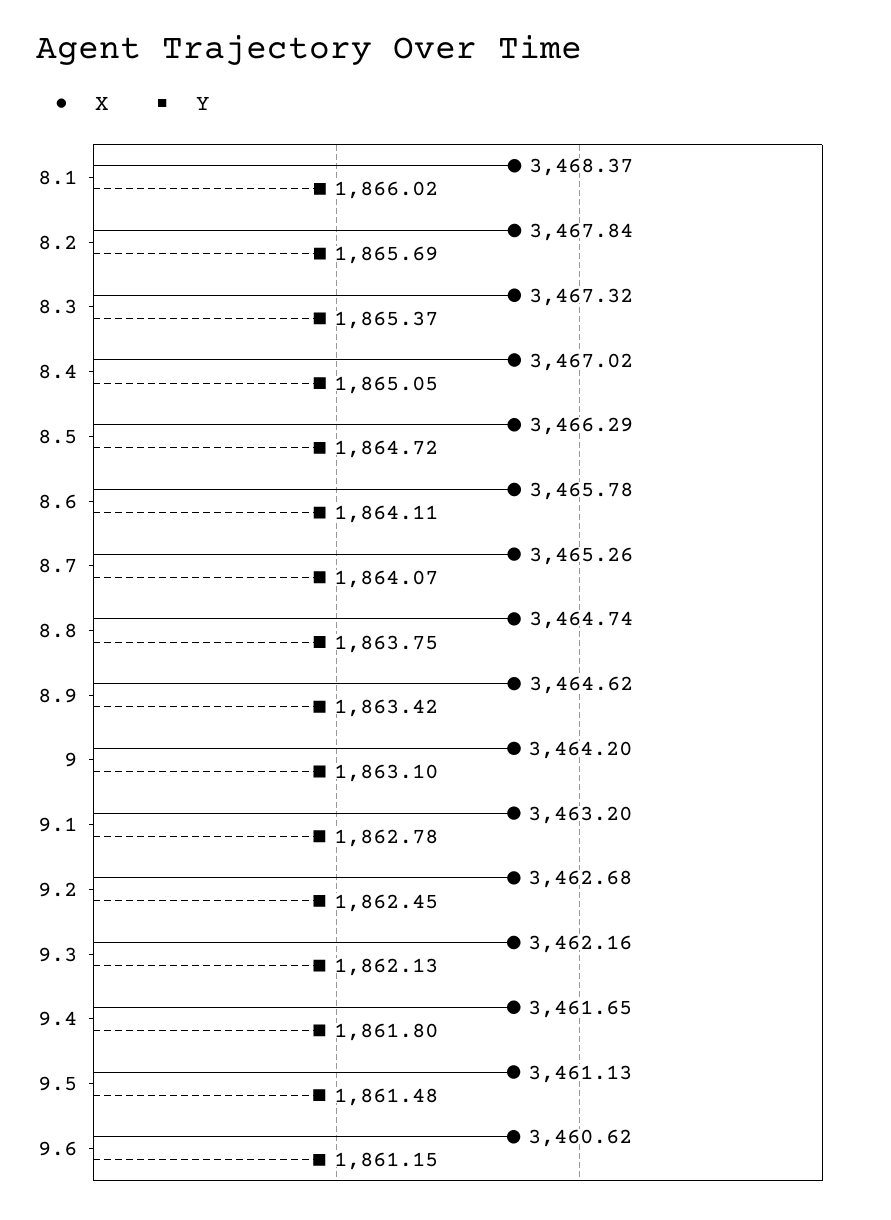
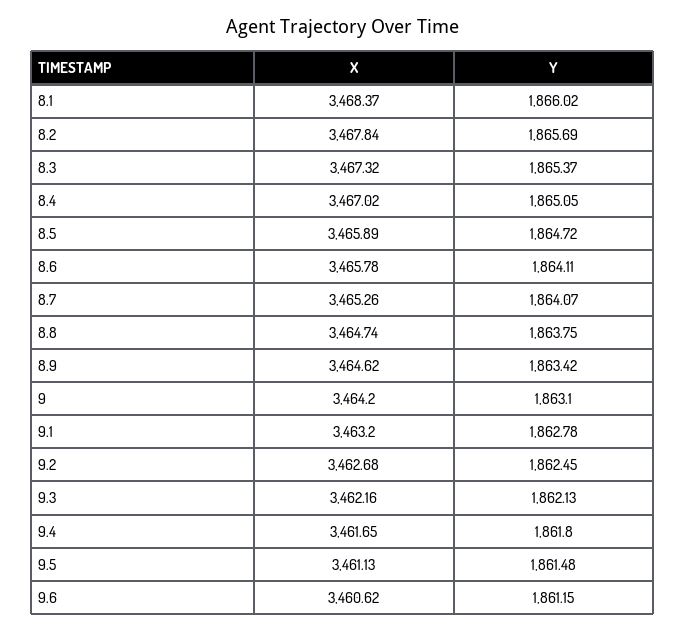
X, 8.5: 3466.29 -> 3465.89

